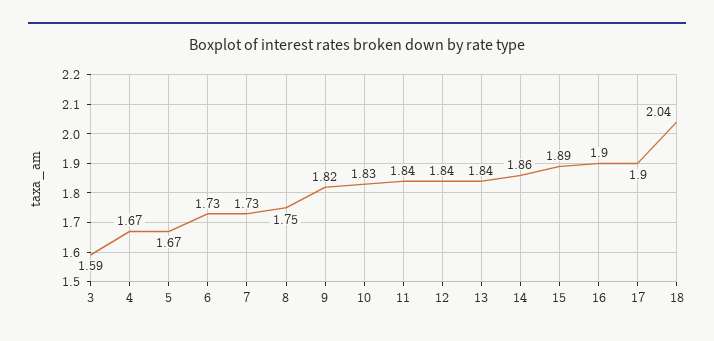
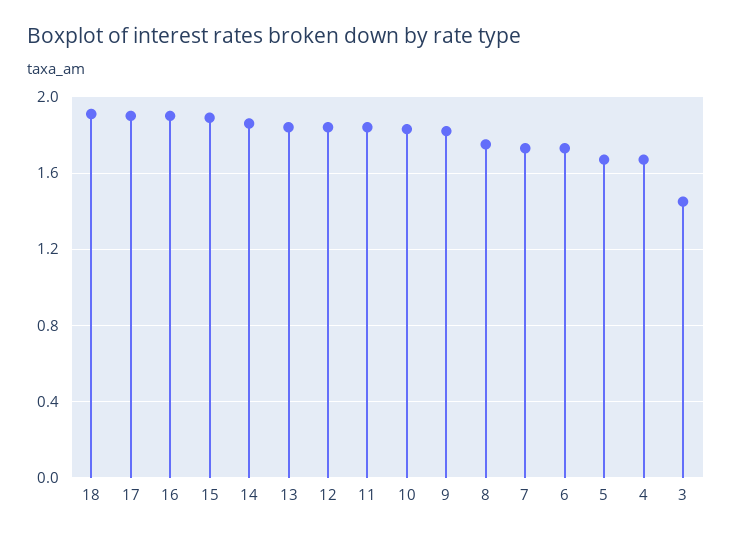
3: 1.59 -> 1.45
18: 2.04 -> 1.9

